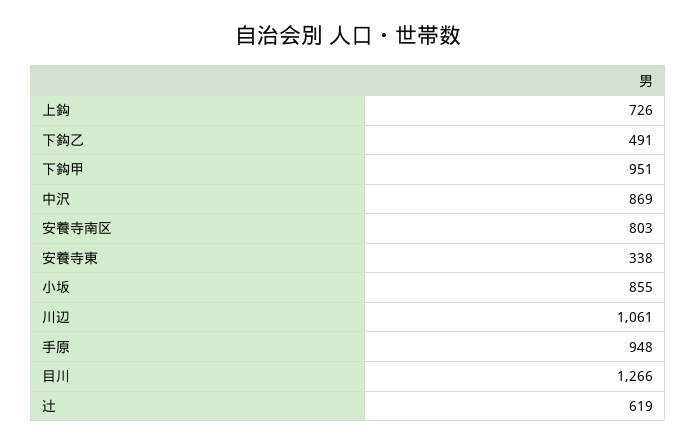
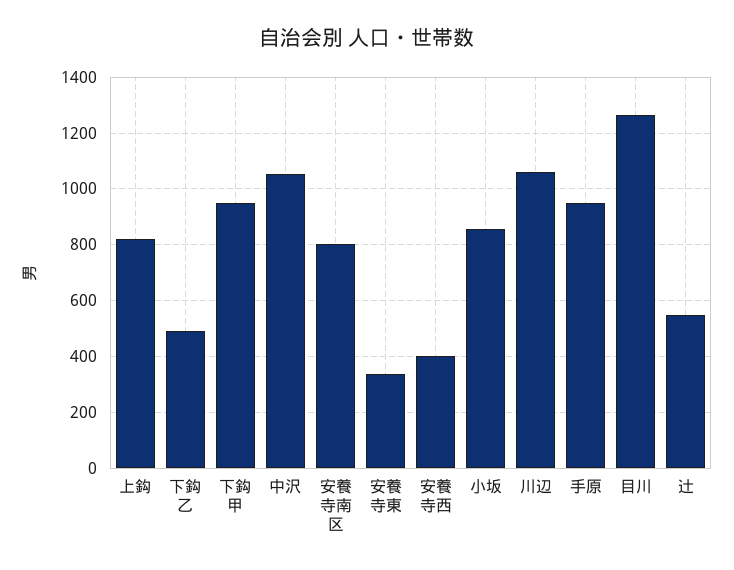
上鈎: 726 -> 825
中沢: 869 -> 1050
辻: 619 -> 550
安養寺西: none -> 400

